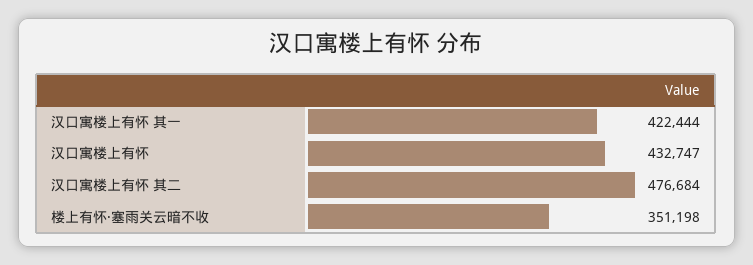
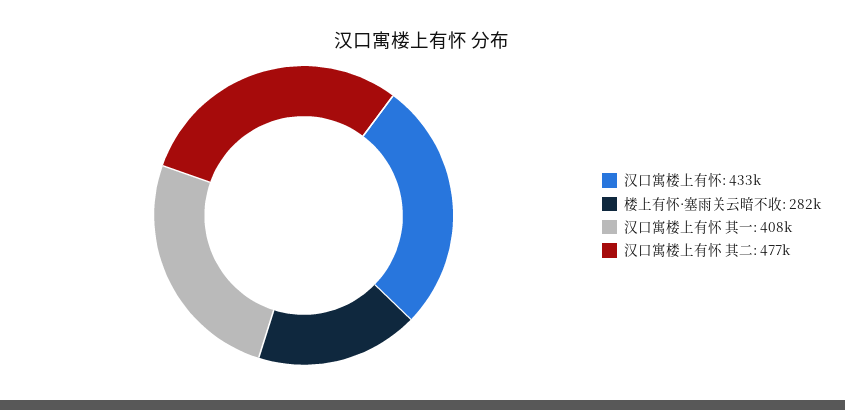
汉口寓楼上有怀 其一: 422444 -> 408000
楼上有怀·塞雨关云暗不收: 351198 -> 282000

